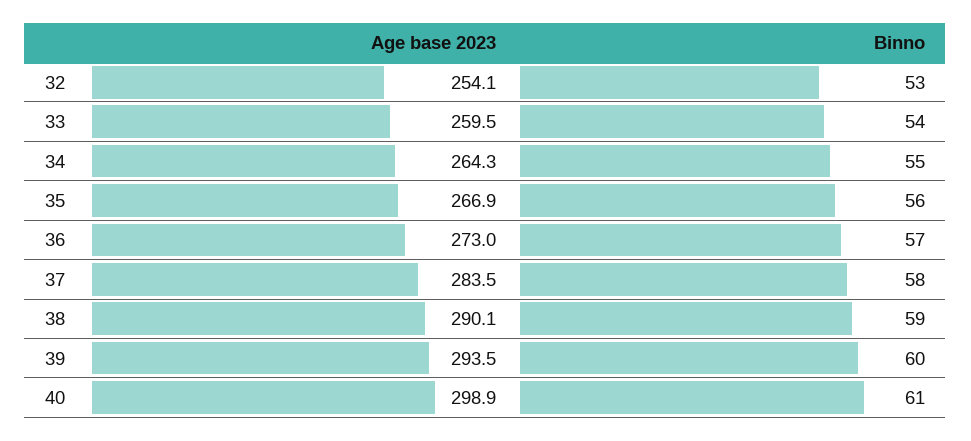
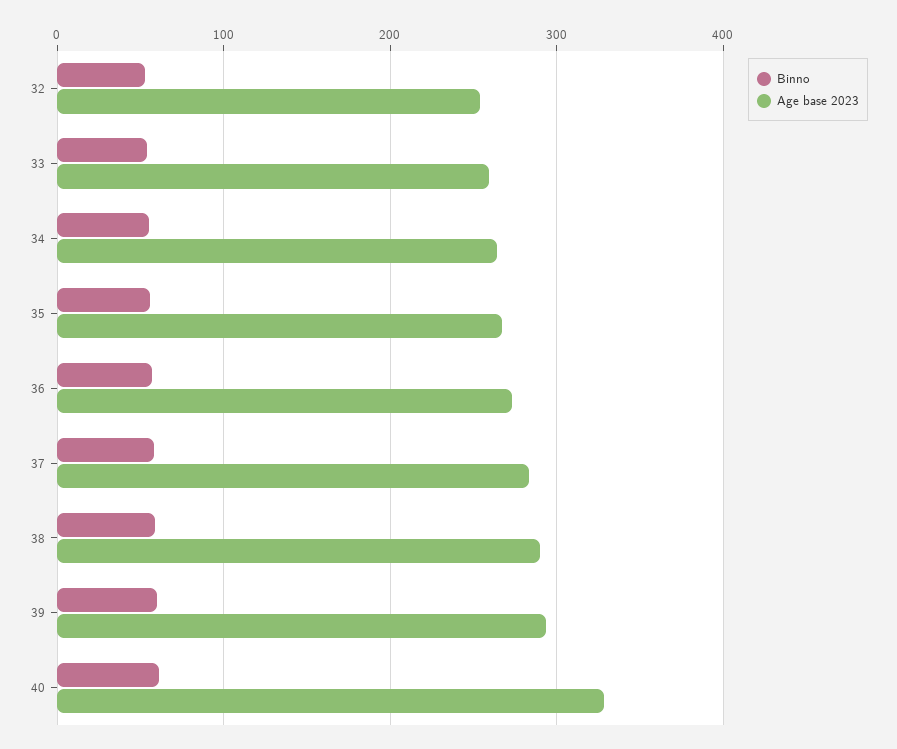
Age base 2023, 40: 298.9 -> 330

